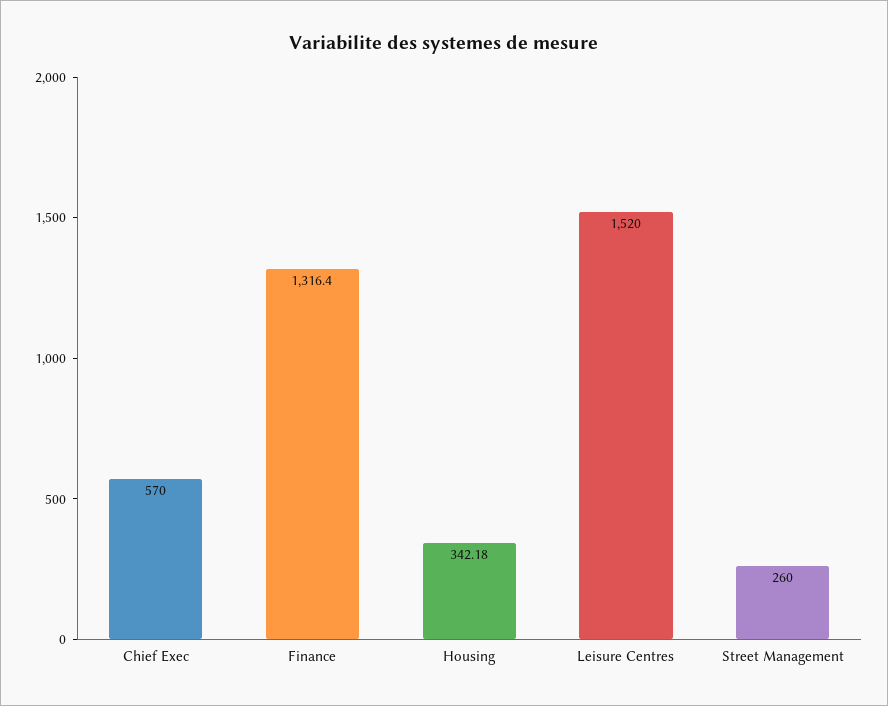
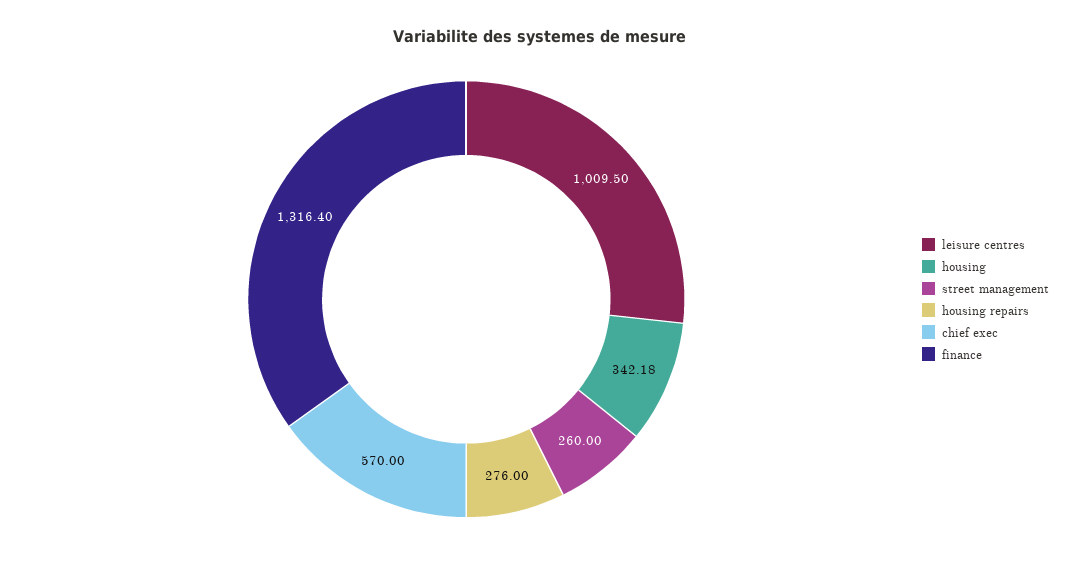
Leisure Centres: 1520 -> 1009.5
housing repairs: none -> 276

